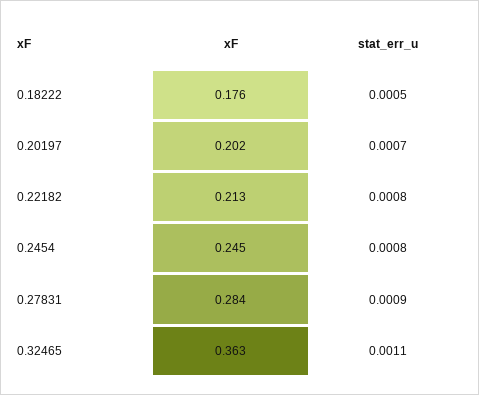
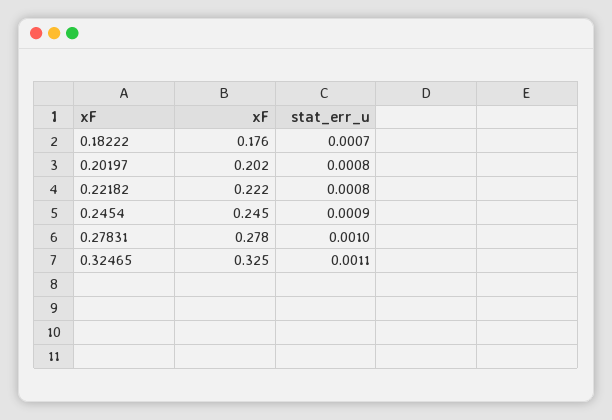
stat_err_u, 0.18222: 0.0005 -> 0.0007
stat_err_u, 0.20197: 0.0007 -> 0.0008
xF, 0.22182: 0.213 -> 0.222
stat_err_u, 0.2454: 0.0008 -> 0.0009
xF, 0.27831: 0.284 -> 0.278
stat_err_u, 0.27831: 0.0009 -> 0.001
xF, 0.32465: 0.363 -> 0.325

